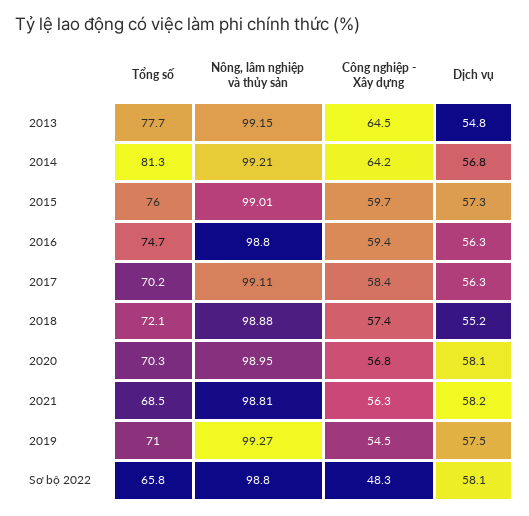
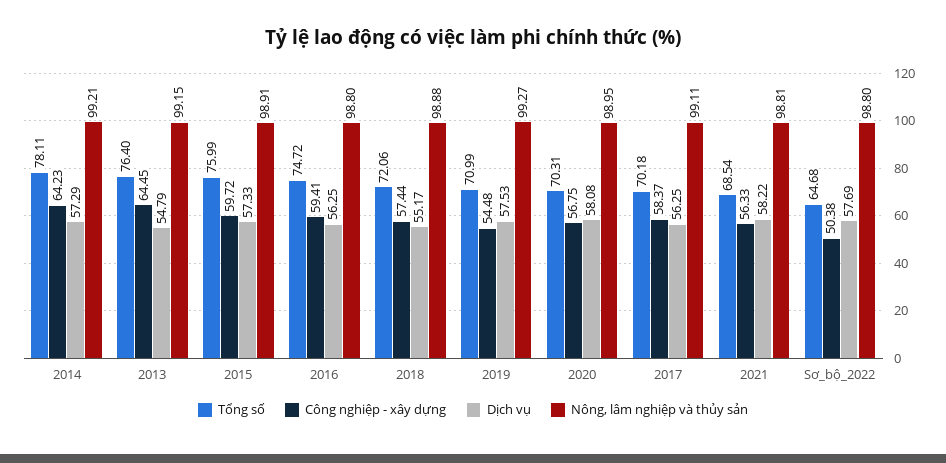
Tổng số, 2013: 77.7 -> 76.4
Tổng số, 2014: 81.3 -> 78.11
Dịch vụ, 2014: 56.8 -> 57.29
Nông, lâm nghiệp và thủy sản, 2015: 99.01 -> 98.91
Tổng số, Sơ bộ 2022: 65.8 -> 64.68
Công nghiệp - Xây dựng, Sơ bộ 2022: 48.3 -> 50.38
Dịch vụ, Sơ bộ 2022: 58.1 -> 57.69

